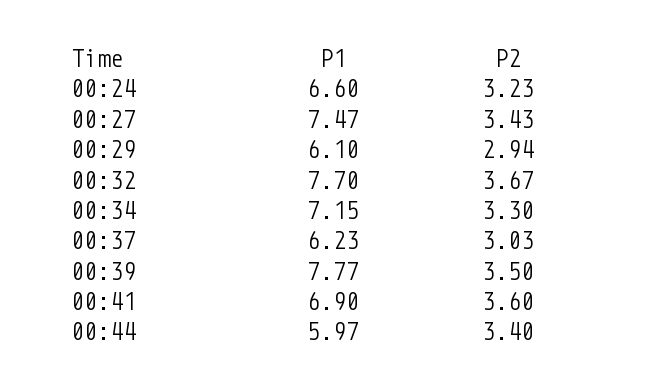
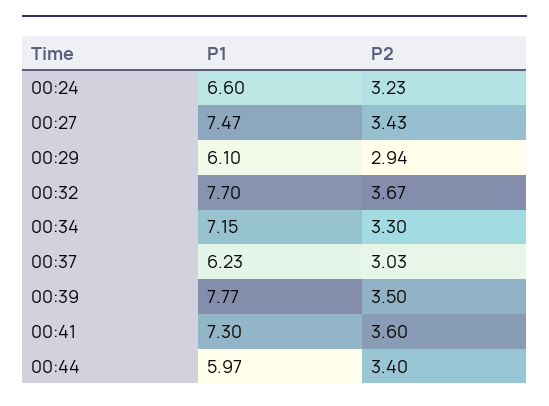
P1, 00:41: 6.9 -> 7.3

